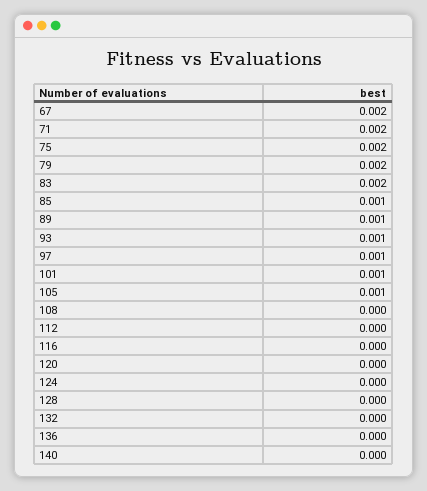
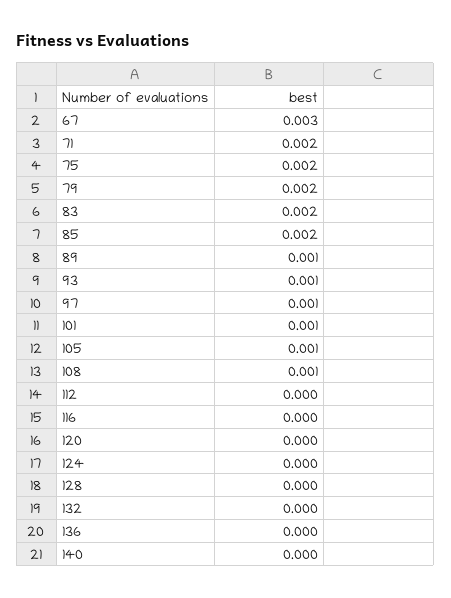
67: 0.002 -> 0.003
85: 0.001 -> 0.002
108: 0 -> 0.001

